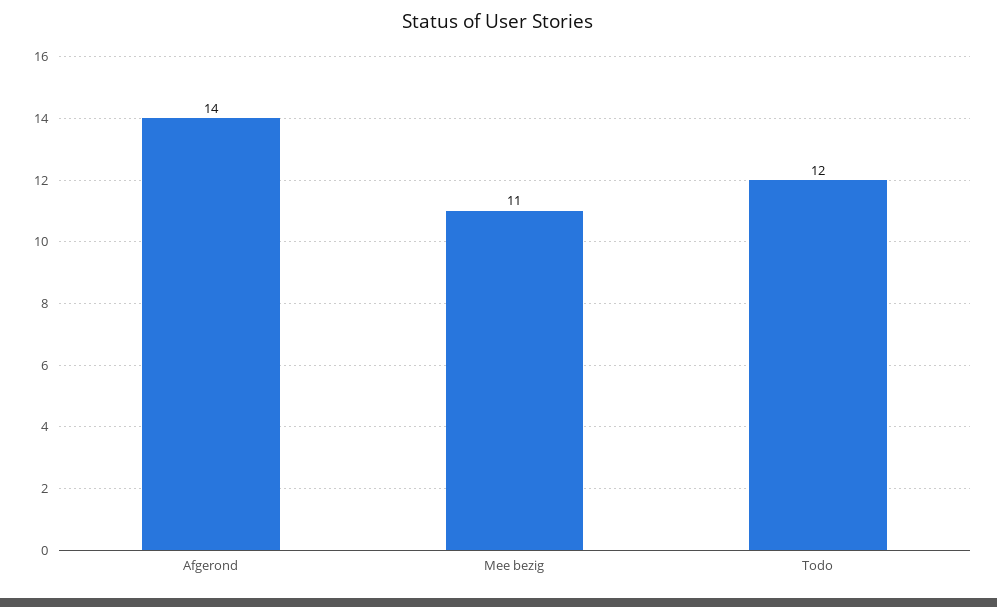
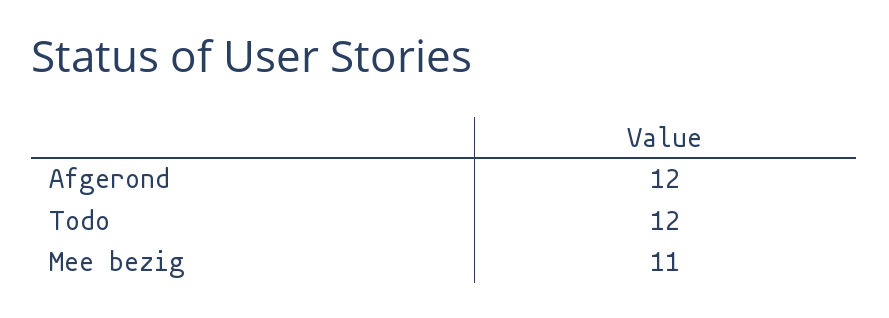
Afgerond: 14 -> 12

